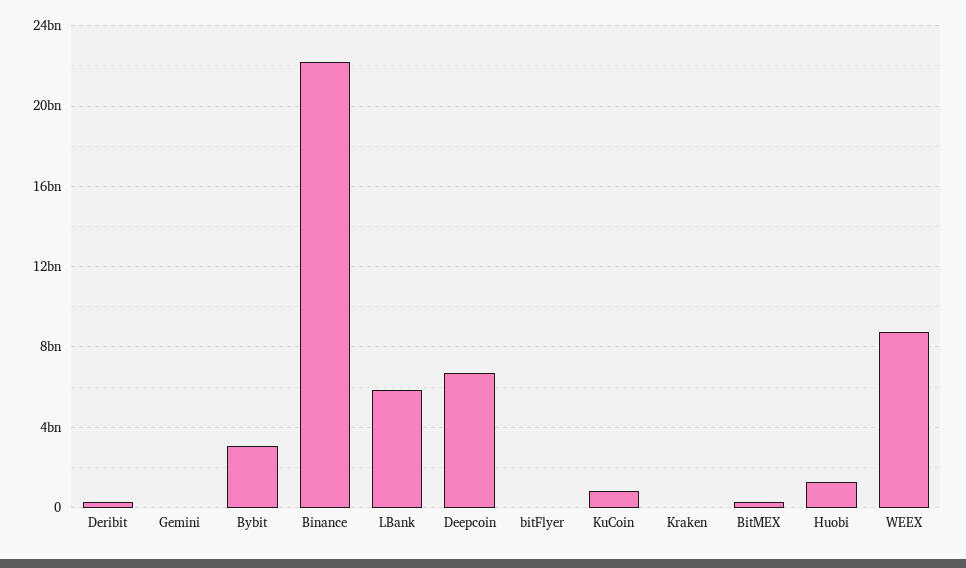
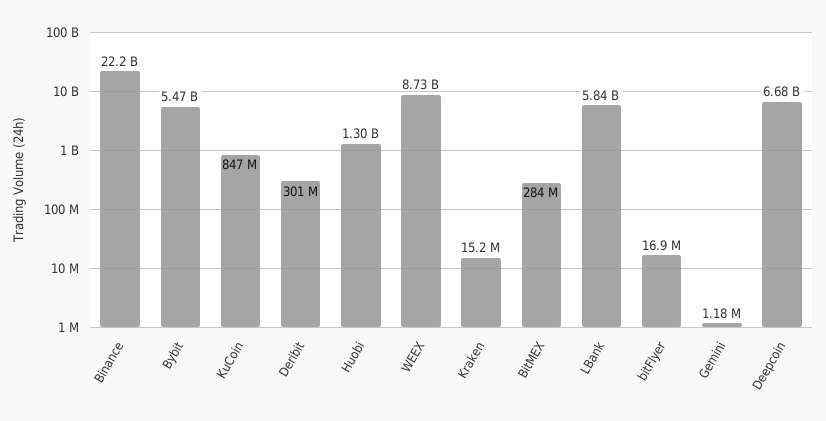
Bybit: 3000000000 -> 5470000000

